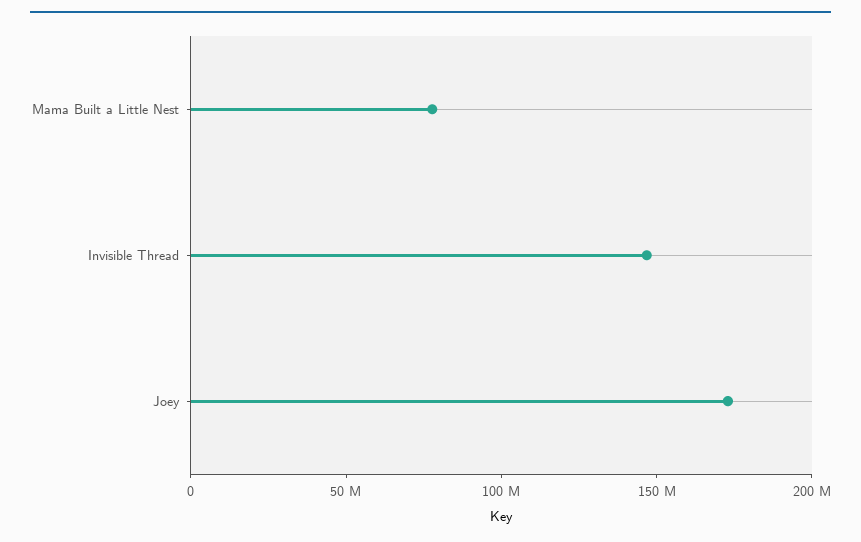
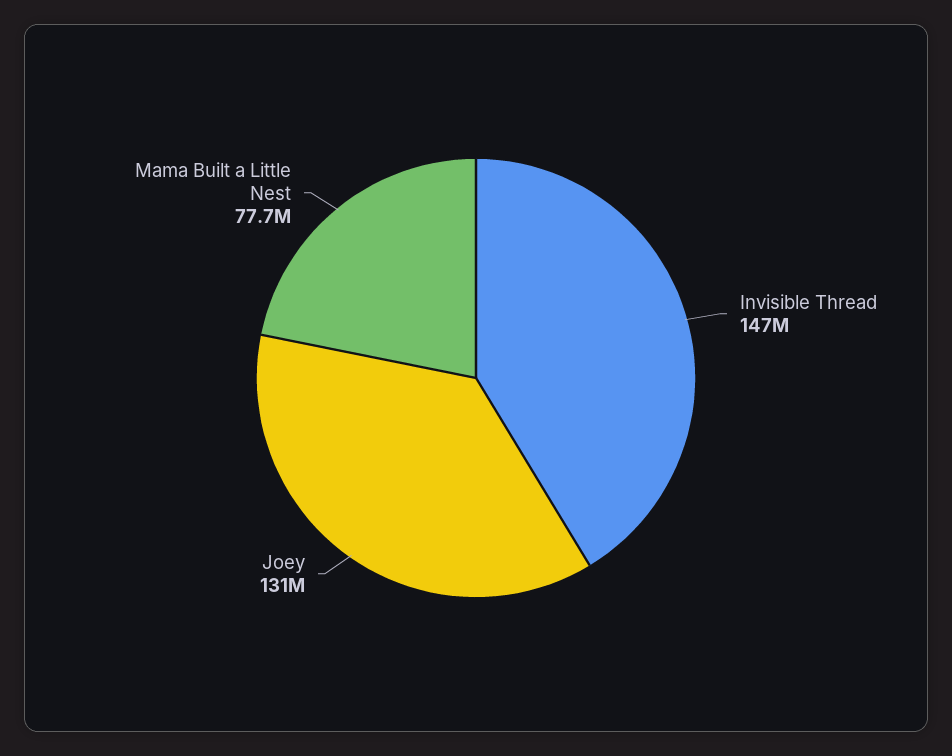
Joey: 170000000 -> 131000000

